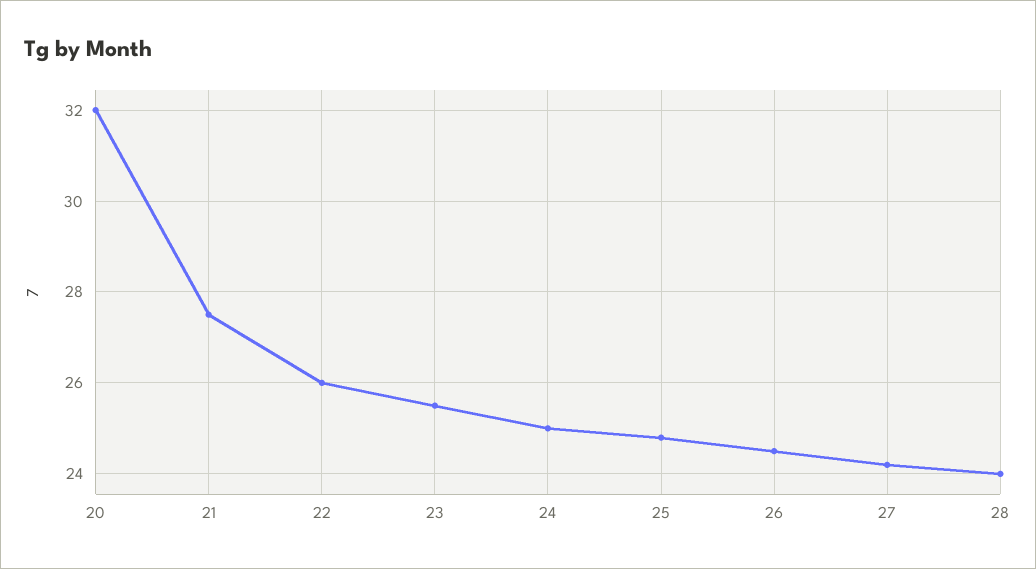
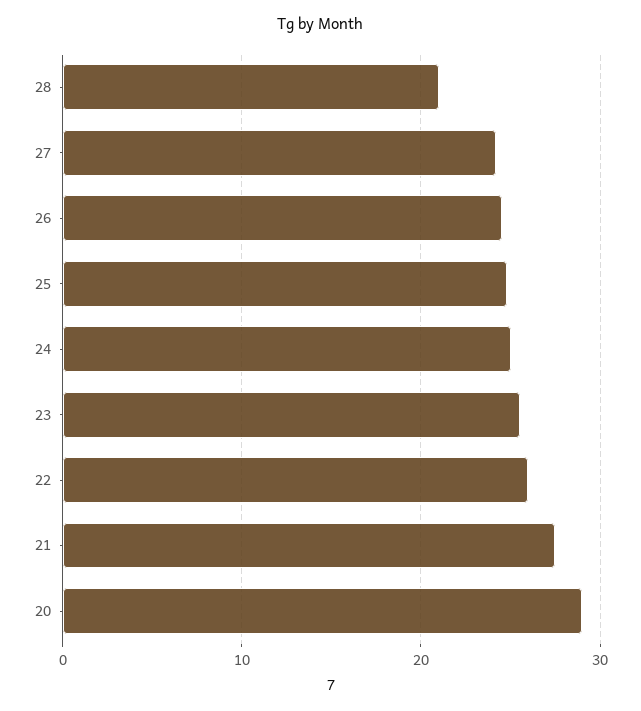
20: 32 -> 29
28: 24 -> 21

